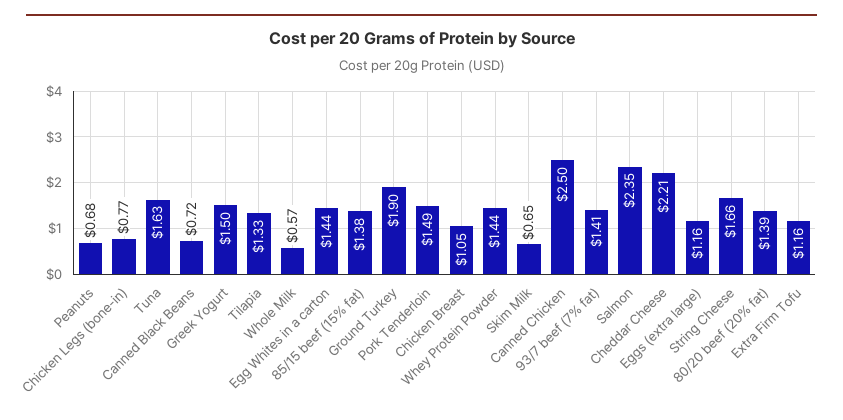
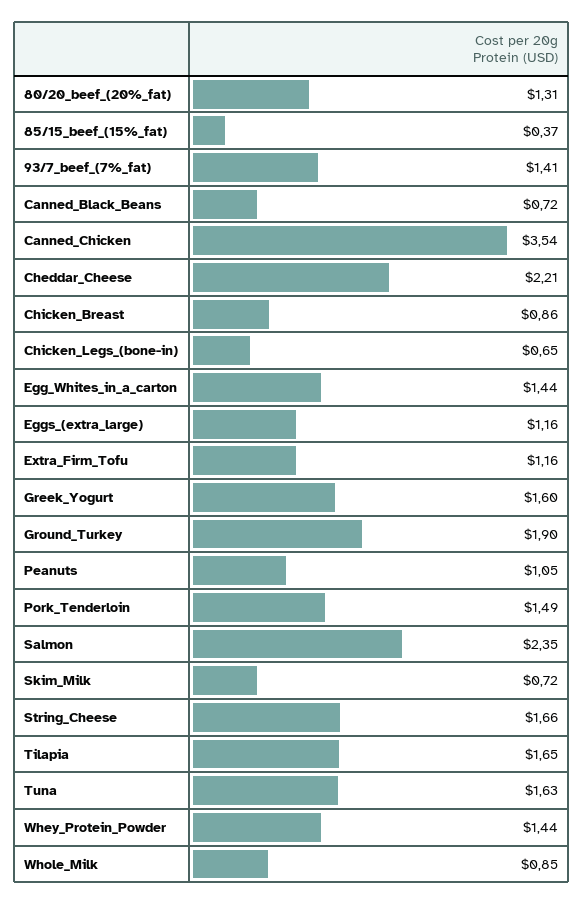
Peanuts: 0.68 -> 1.05
Chicken Legs (bone-in): 0.77 -> 0.65
Greek Yogurt: 1.5 -> 1.6
Tilapia: 1.33 -> 1.65
Whole Milk: 0.57 -> 0.85
85/15 beef (15% fat): 1.38 -> 0.37
Chicken Breast: 1.05 -> 0.86
Skim Milk: 0.65 -> 0.72
Canned Chicken: 2.5 -> 3.54
80/20 beef (20% fat): 1.39 -> 1.31

